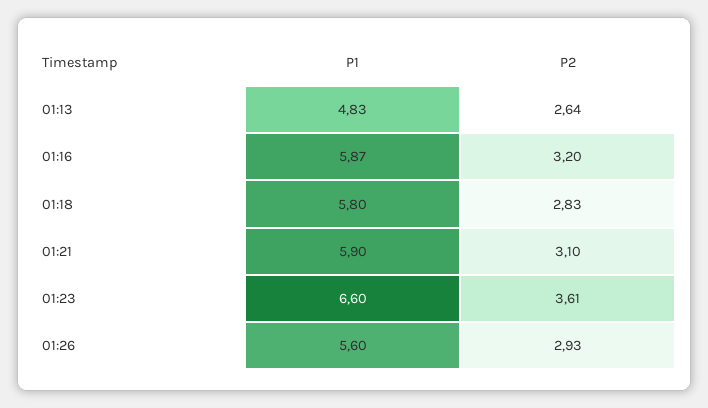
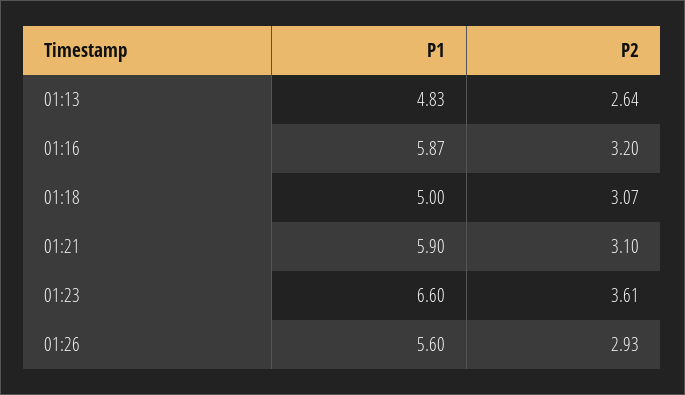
P1, 01:18: 5.8 -> 5
P2, 01:18: 2.83 -> 3.07

